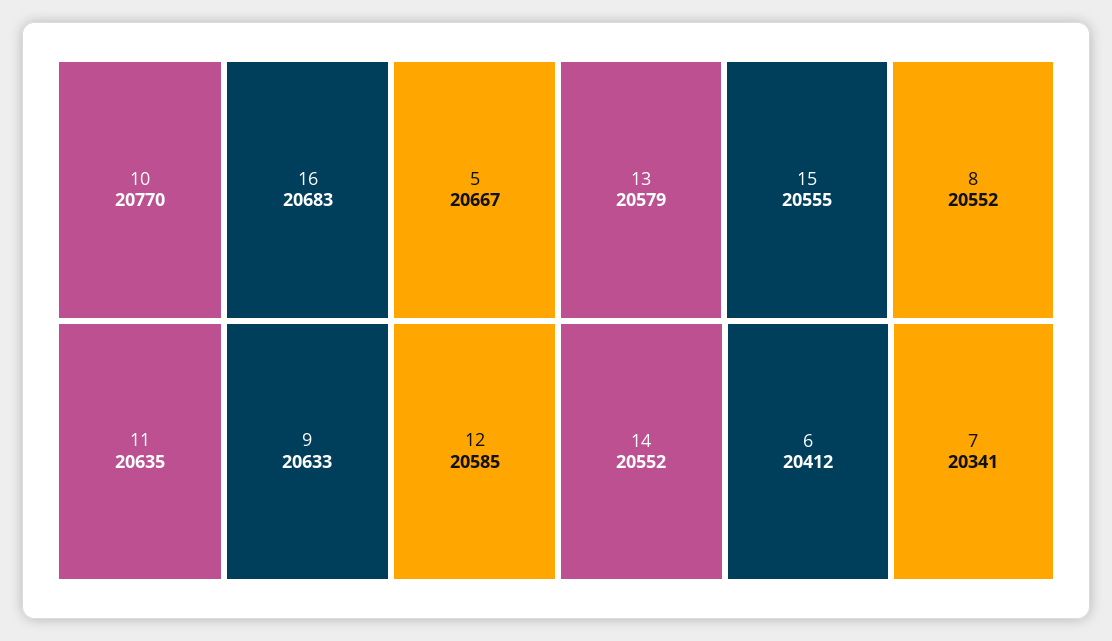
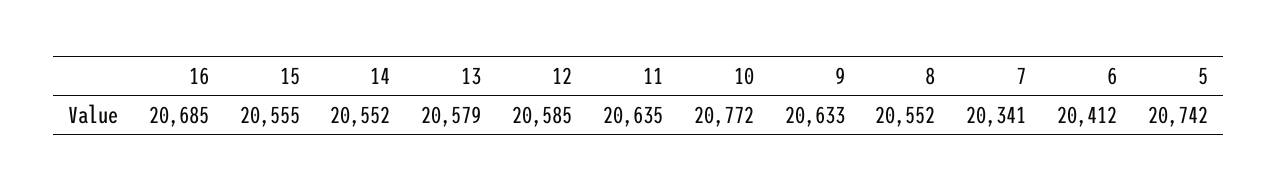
10: 20770 -> 20772
16: 20683 -> 20685
5: 20667 -> 20742

